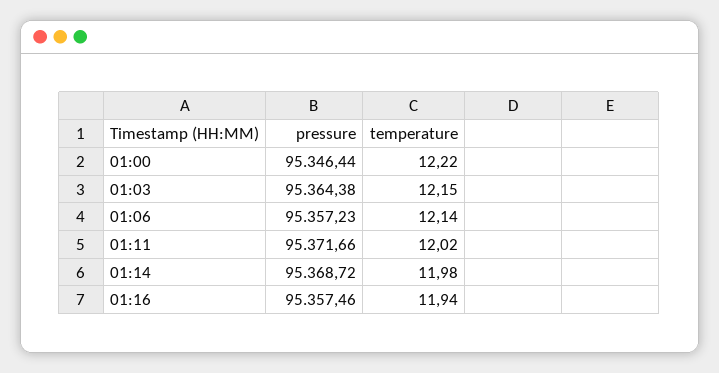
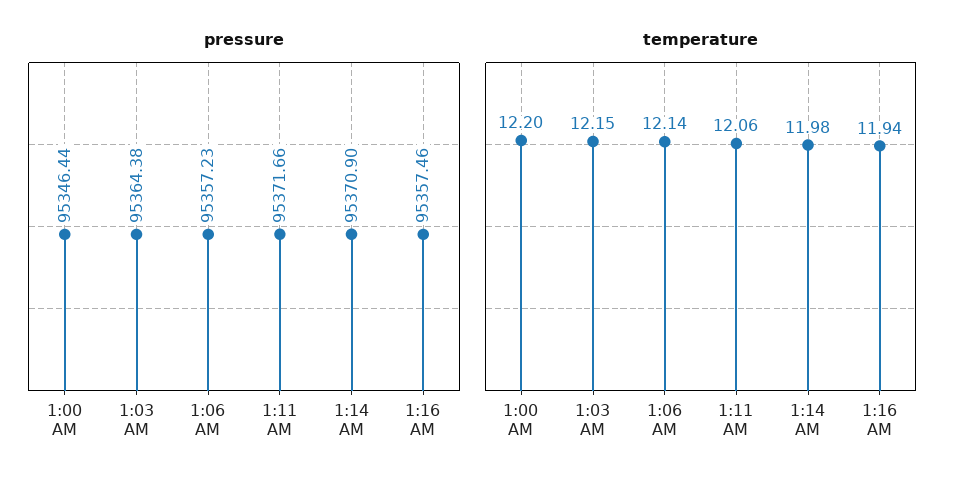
temperature, 01:00: 12.22 -> 12.2
temperature, 01:11: 12.02 -> 12.06
pressure, 01:14: 95368.72 -> 95370.9

